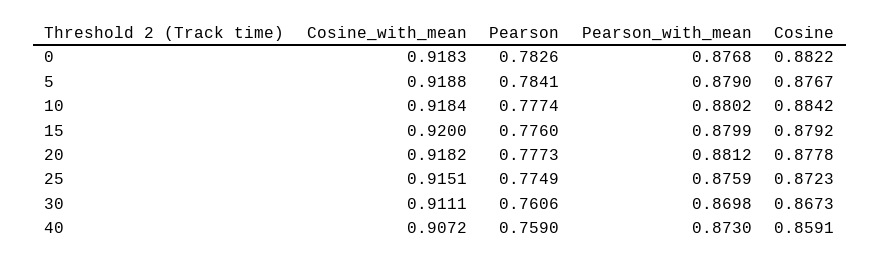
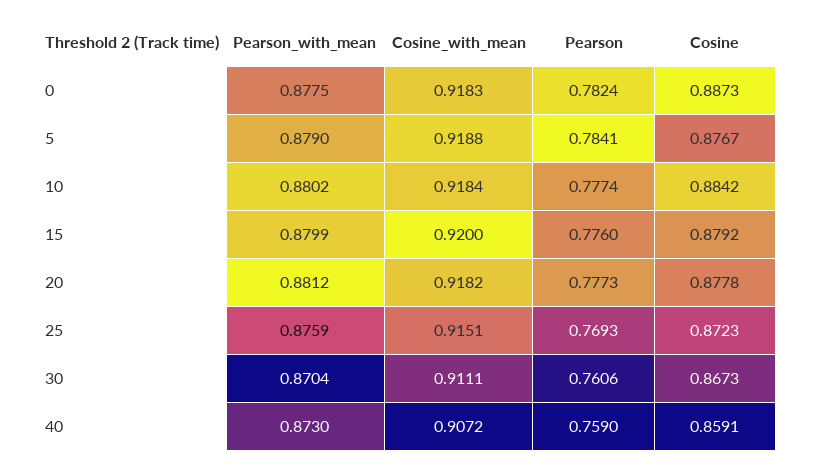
Pearson, 0: 0.7826 -> 0.7824
Pearson_with_mean, 0: 0.8768 -> 0.8775
Cosine, 0: 0.8822 -> 0.8873
Pearson, 25: 0.7749 -> 0.7693
Pearson_with_mean, 30: 0.8698 -> 0.8704

